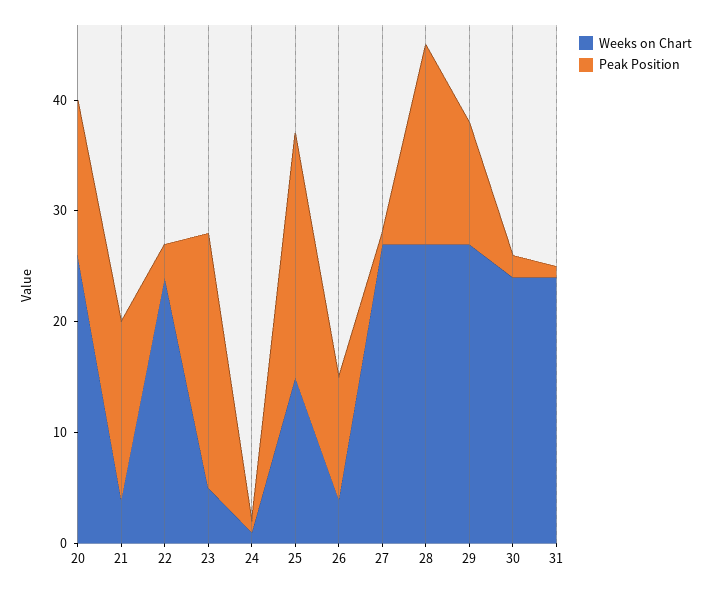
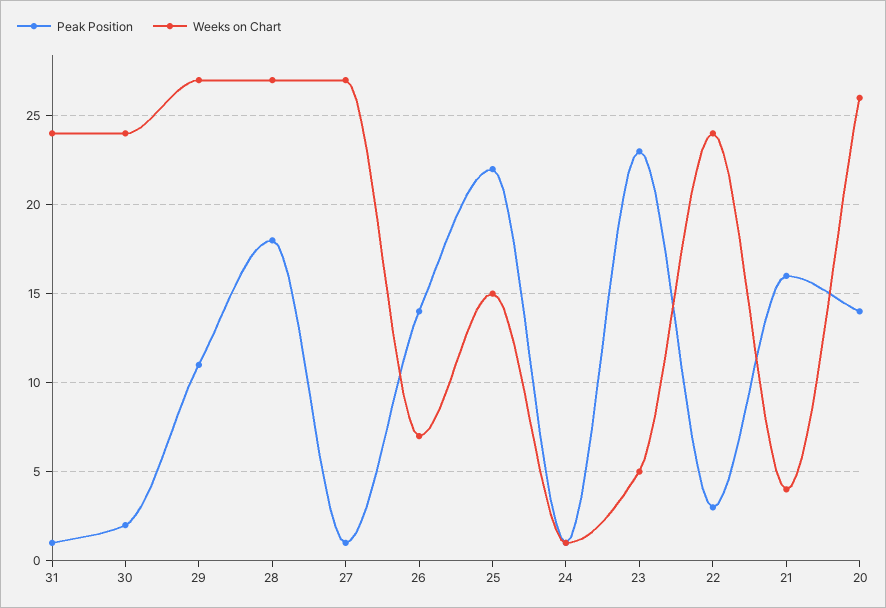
Weeks on Chart, 26: 4 -> 7
Peak Position, 26: 11 -> 14

